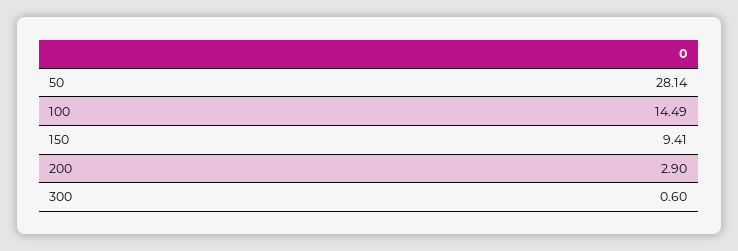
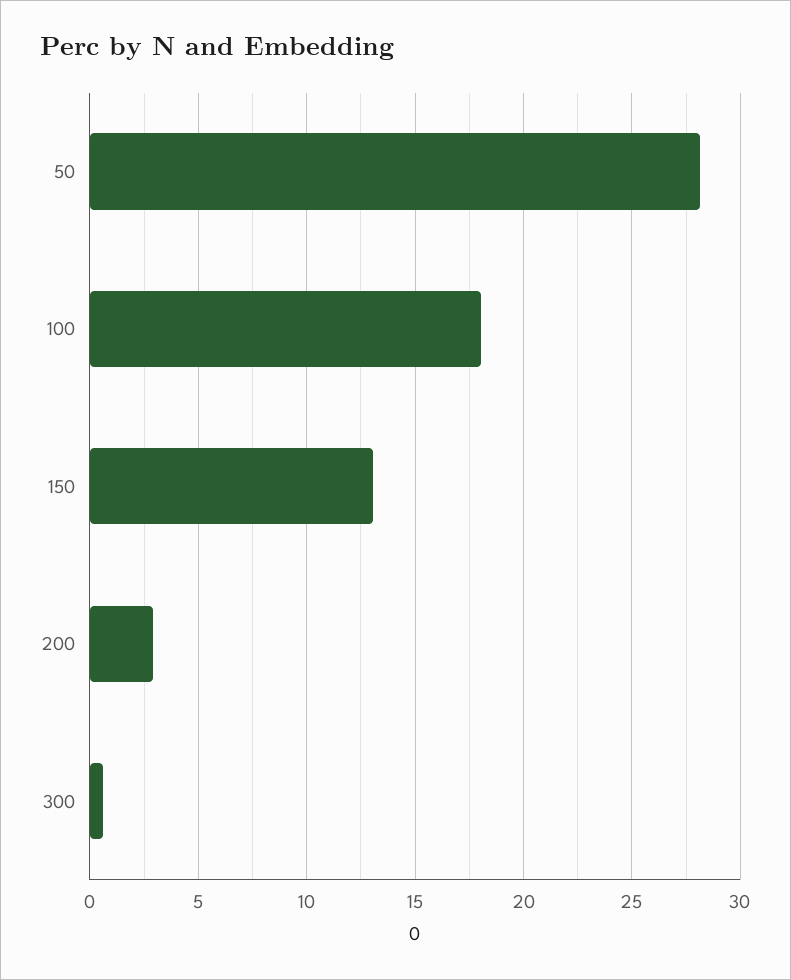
100: 14.49 -> 18
150: 9.41 -> 13

